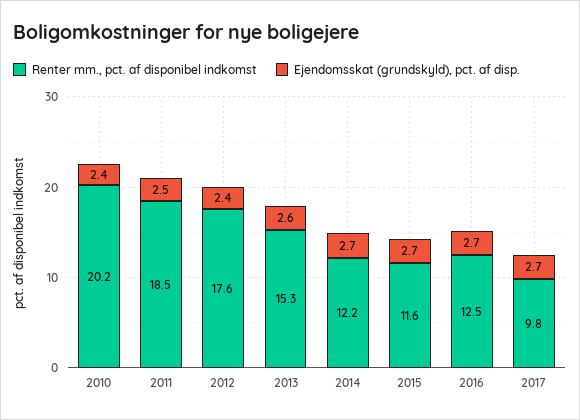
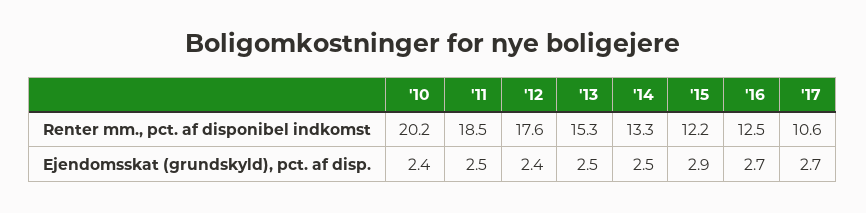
Ejendomsskat (grundskyld), pct. af disp., 2013: 2.6 -> 2.5
Renter mm., pct. af disponibel indkomst, 2014: 12.2 -> 13.3
Ejendomsskat (grundskyld), pct. af disp., 2014: 2.7 -> 2.5
Renter mm., pct. af disponibel indkomst, 2015: 11.6 -> 12.2
Ejendomsskat (grundskyld), pct. af disp., 2015: 2.7 -> 2.9
Renter mm., pct. af disponibel indkomst, 2017: 9.8 -> 10.6

